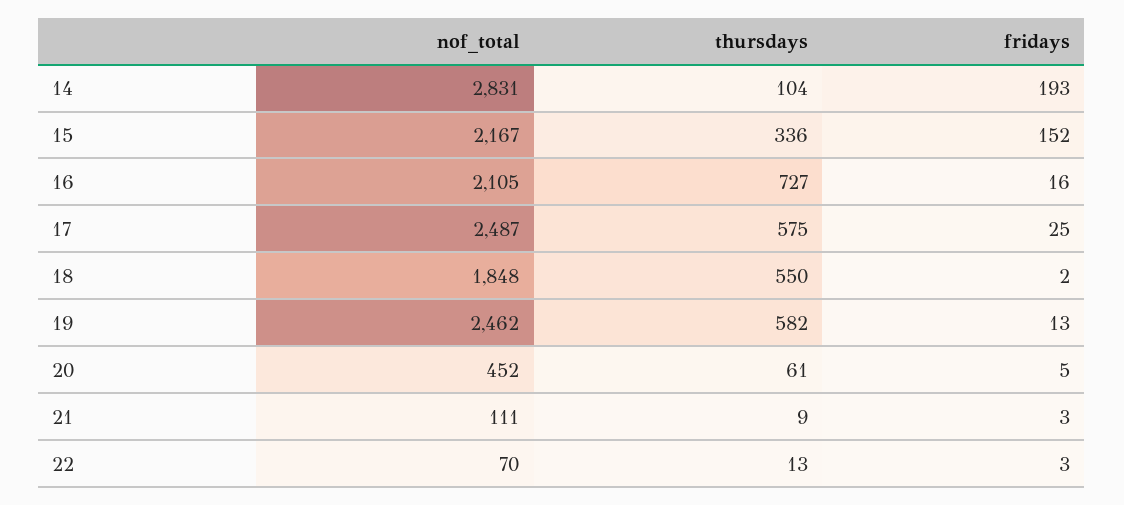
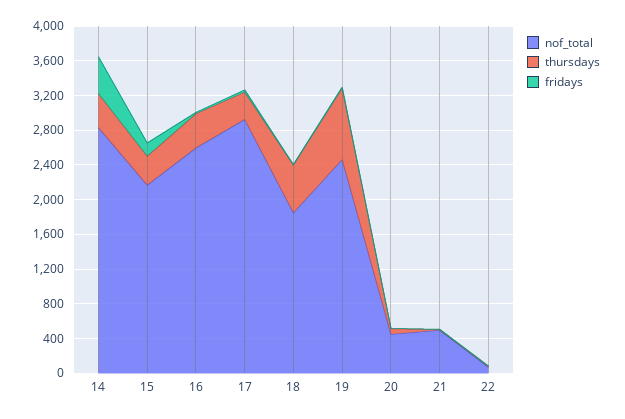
thursdays, 14: 104 -> 400
fridays, 14: 193 -> 400
nof_total, 16: 2105 -> 2600
thursdays, 16: 727 -> 400
nof_total, 17: 2487 -> 2900
thursdays, 17: 575 -> 300
thursdays, 19: 582 -> 800
nof_total, 21: 111 -> 500

